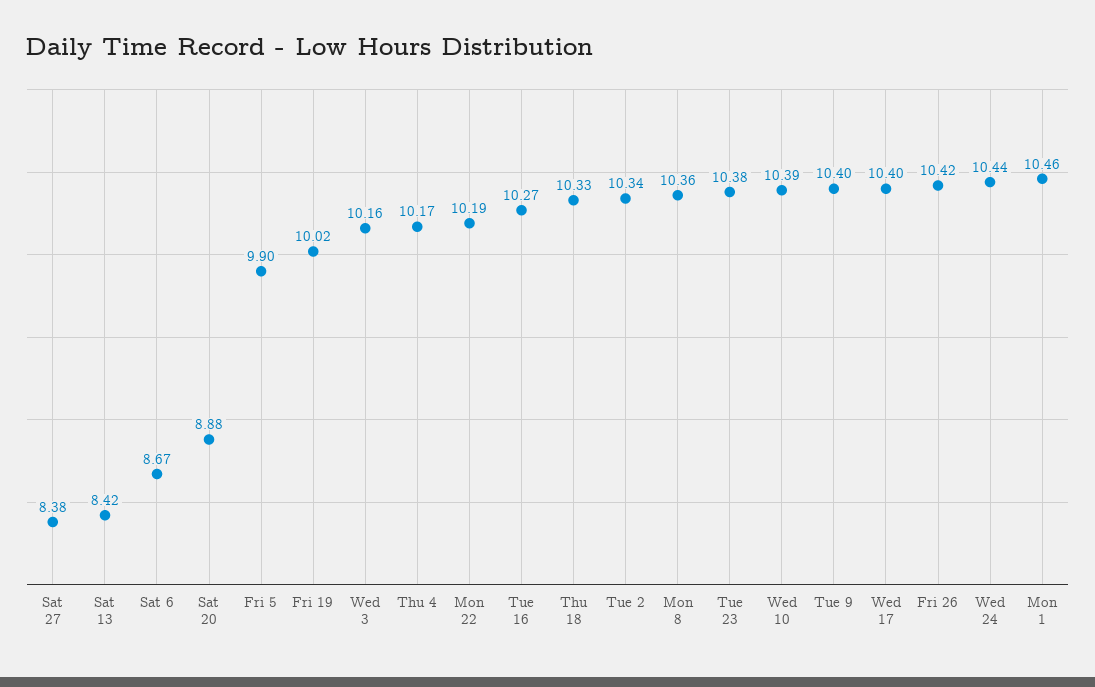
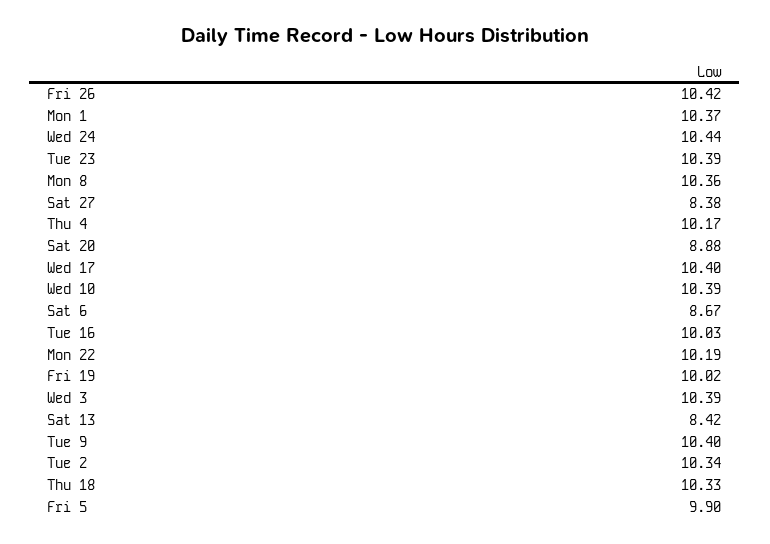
Wed 3: 10.16 -> 10.39
Tue 16: 10.27 -> 10.03
Tue 23: 10.38 -> 10.39
Mon 1: 10.46 -> 10.37

